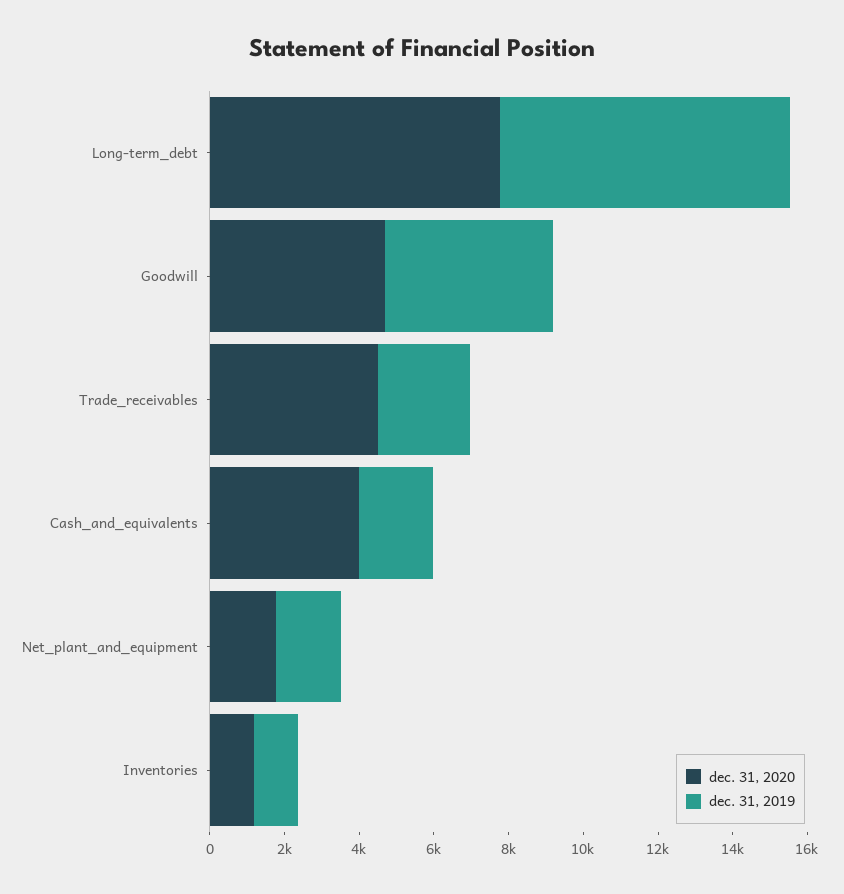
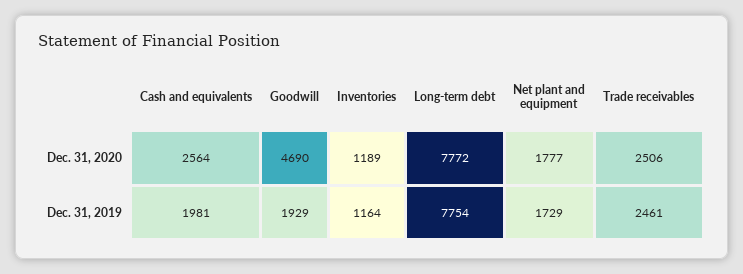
dec. 31, 2019, Goodwill: 4500 -> 1929
dec. 31, 2020, Trade_receivables: 4500 -> 2506
dec. 31, 2020, Cash_and_equivalents: 4000 -> 2564

